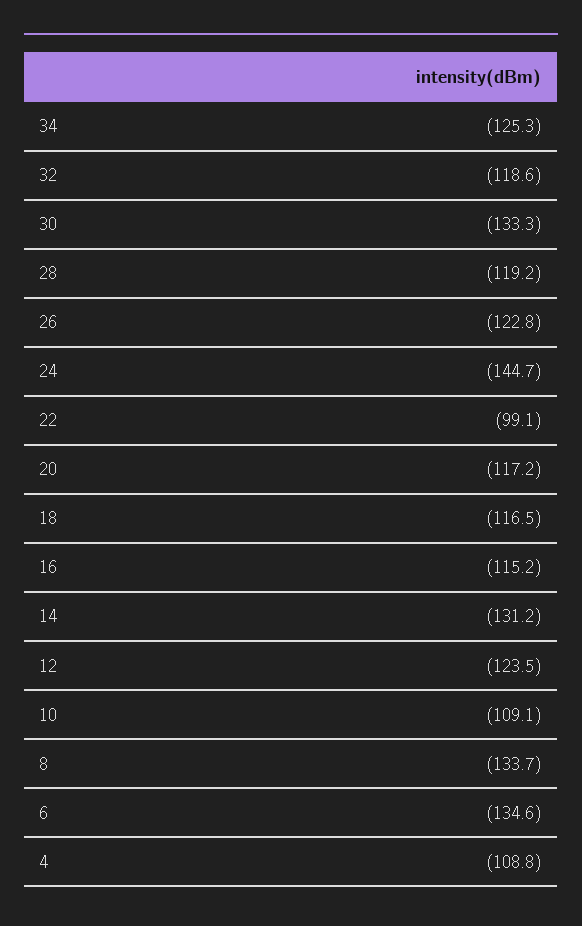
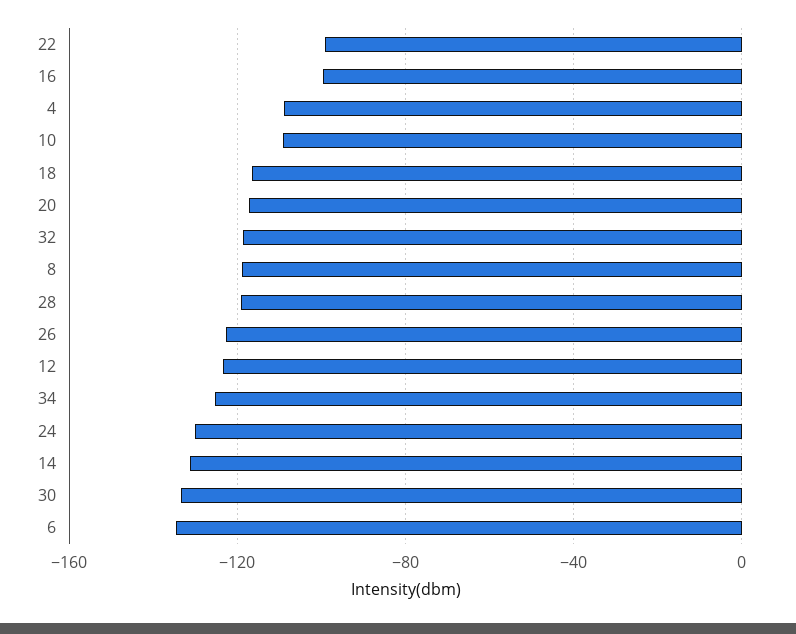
24: -144.7 -> -130
16: -115.2 -> -100
8: -133.7 -> -120

